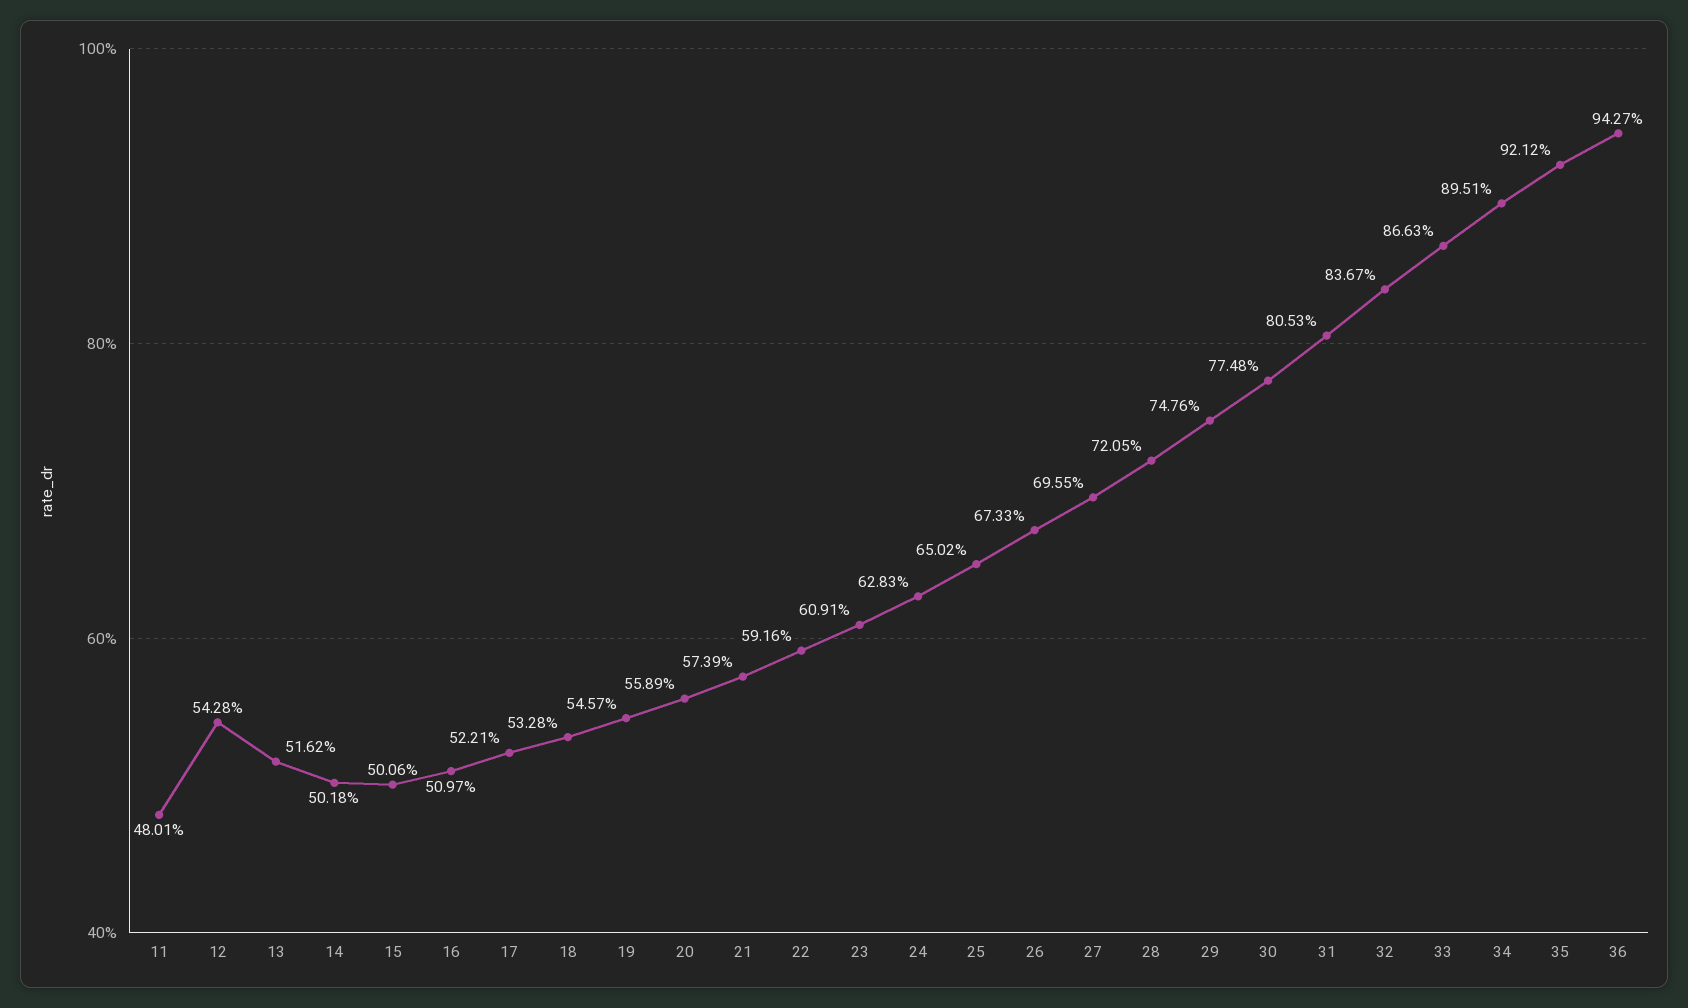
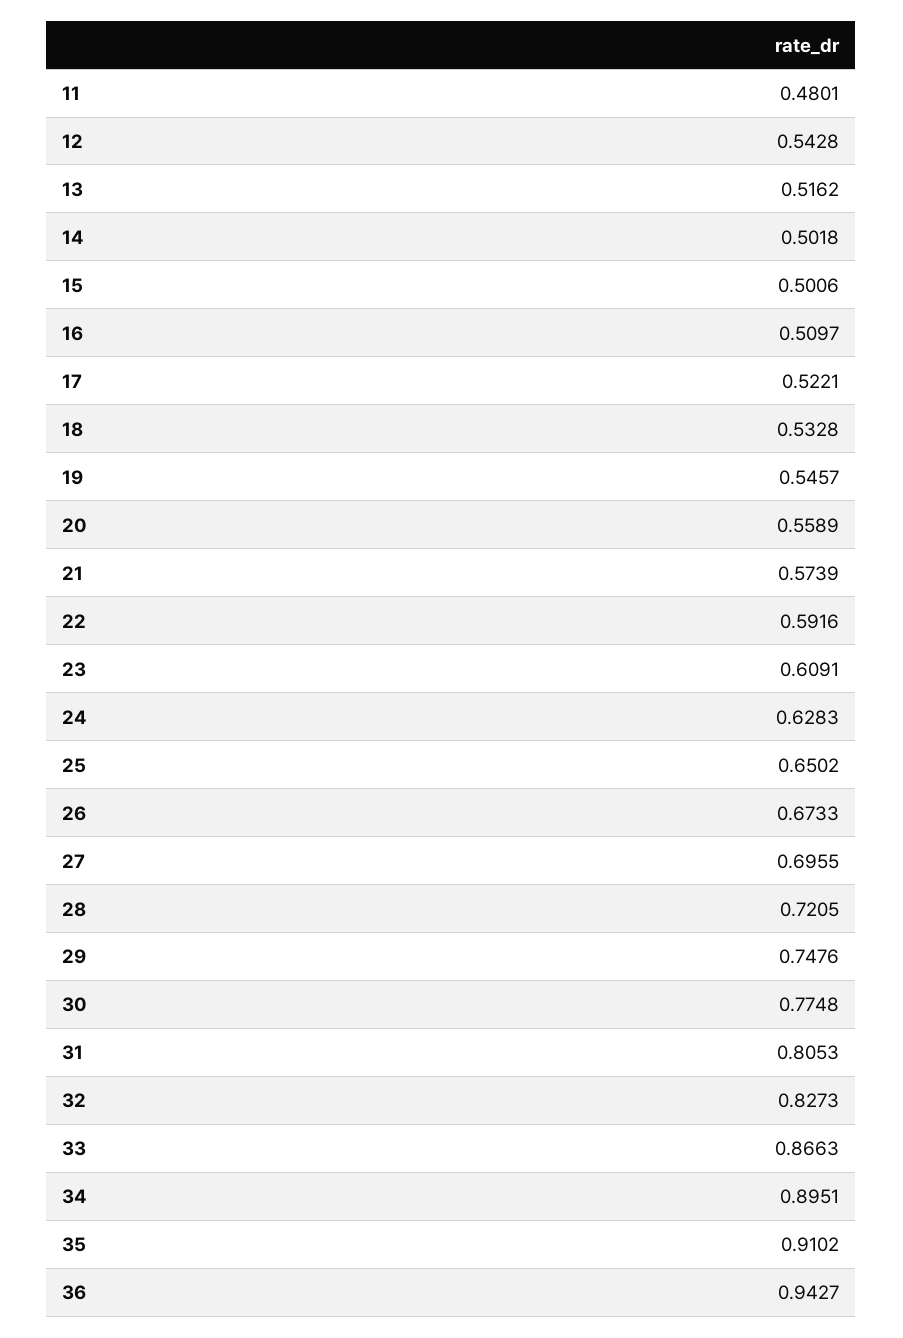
32: 0.8367 -> 0.8273
35: 0.9212 -> 0.9102

